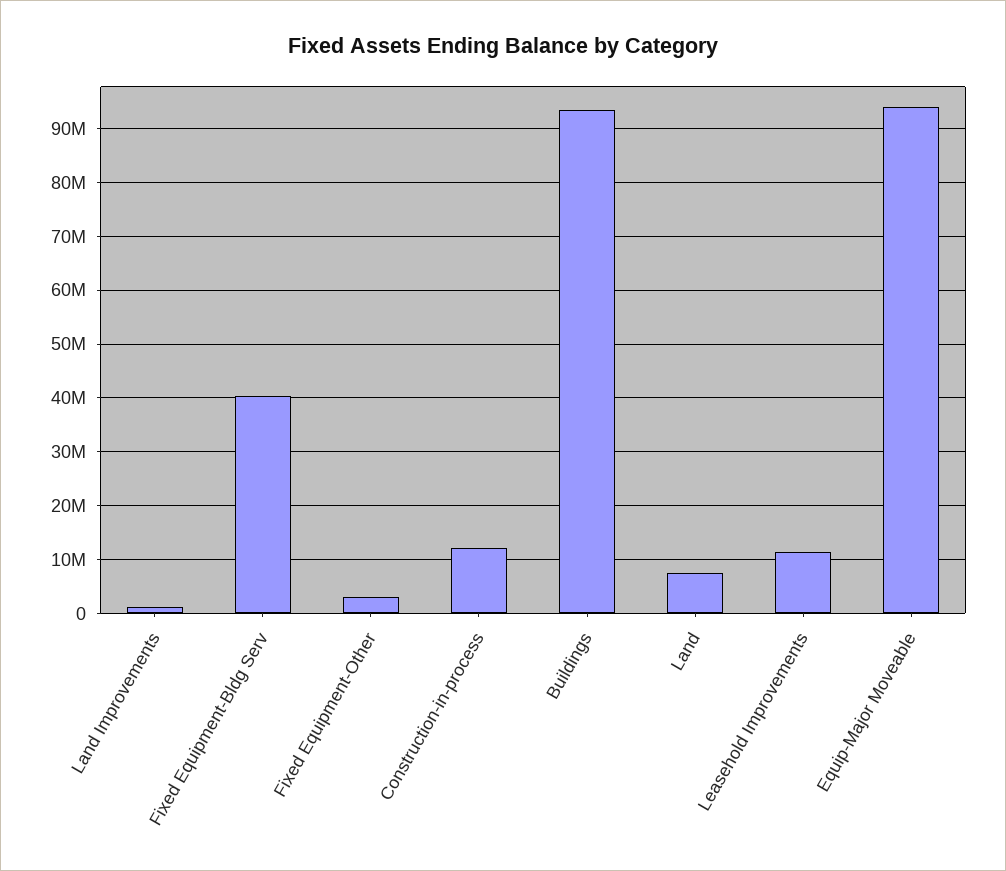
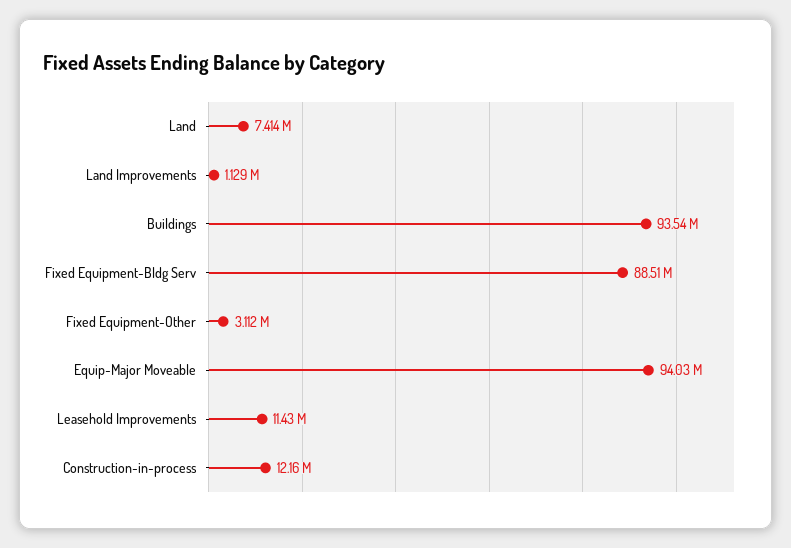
Fixed Equipment-Bldg Serv: 40000000 -> 88510000

